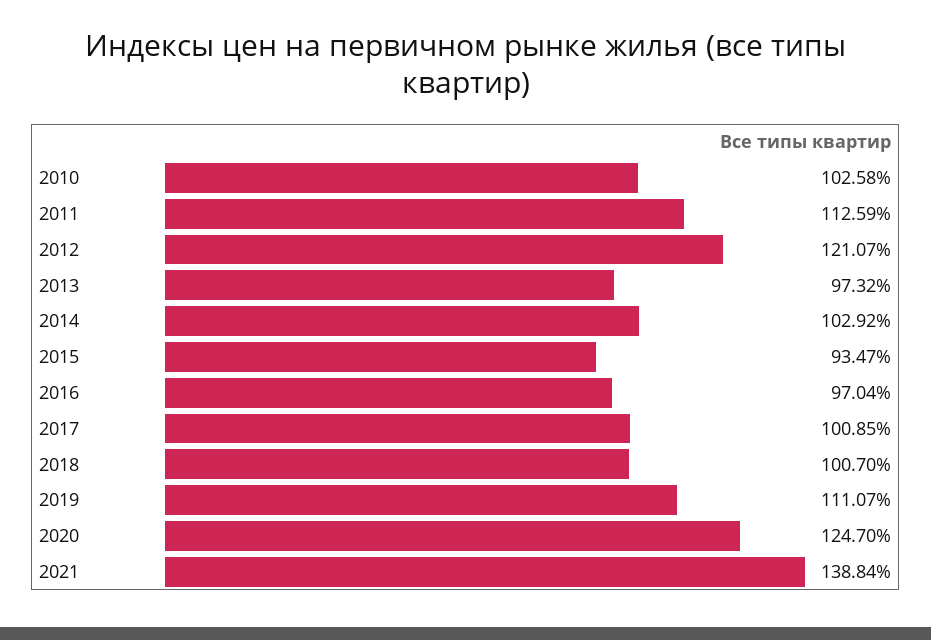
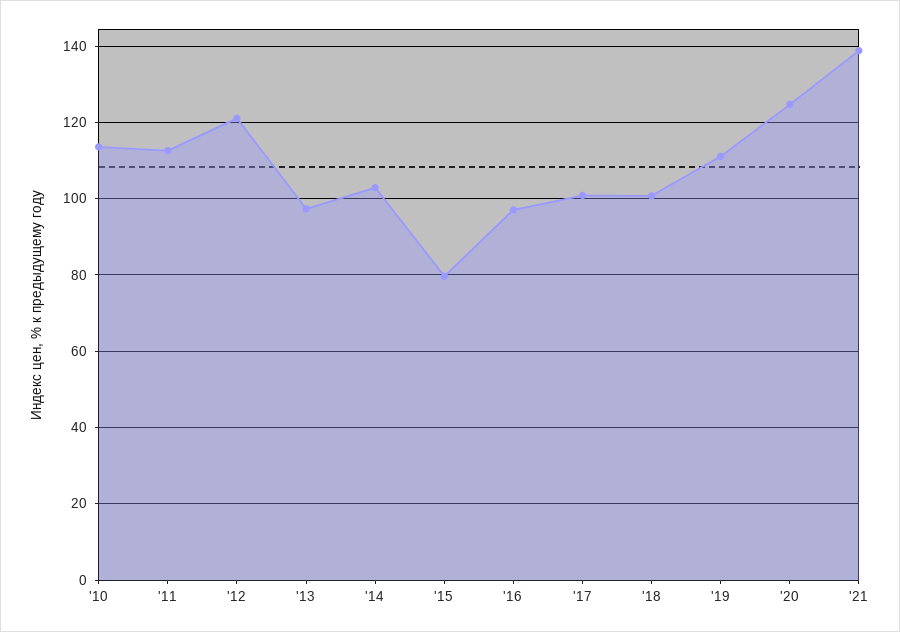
2010: 102.58 -> 114
2015: 93.47 -> 80

